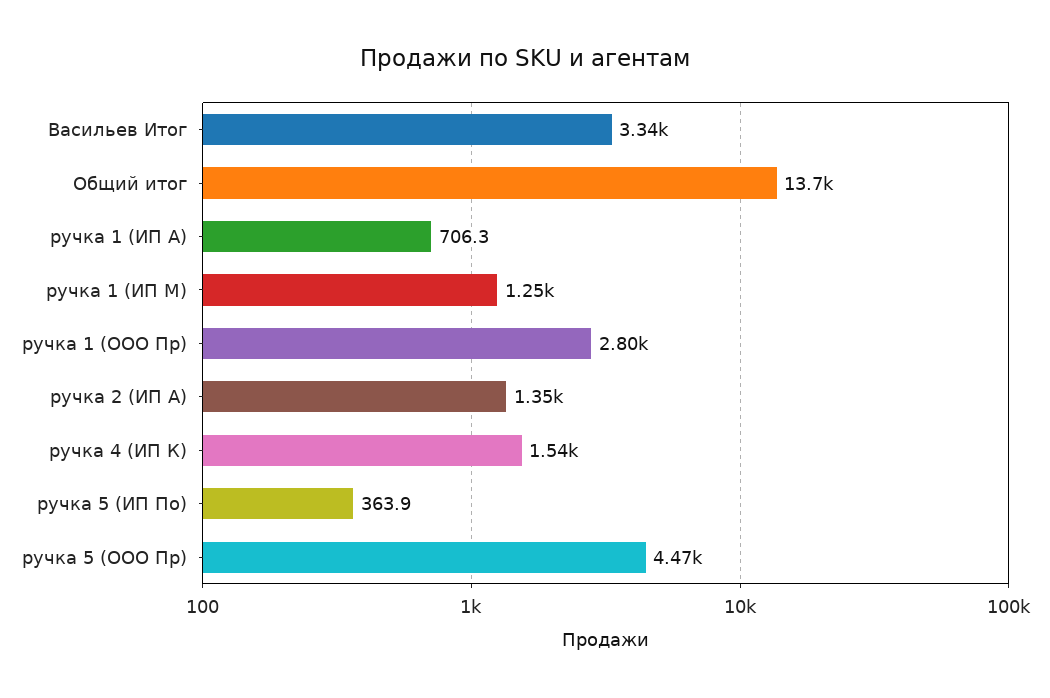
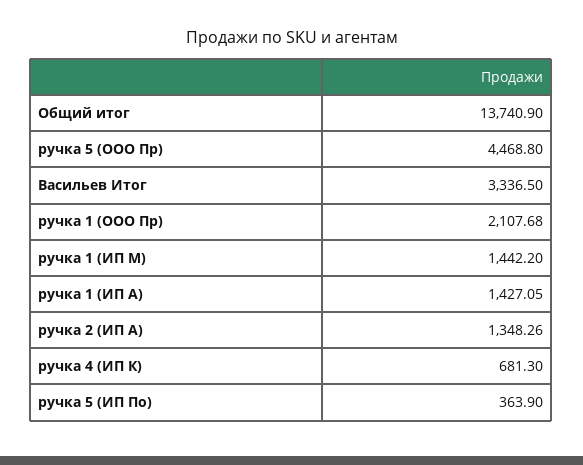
ручка 1 (ИП А): 706.3 -> 1427.05
ручка 1 (ИП М): 1250 -> 1442.2
ручка 1 (ООО Пр): 2800 -> 2107.68
ручка 4 (ИП К): 1540 -> 681.3

